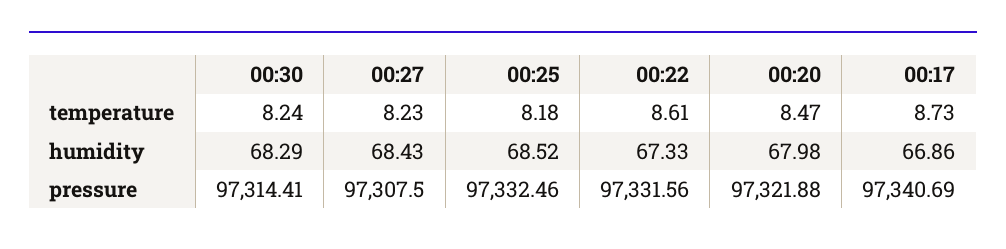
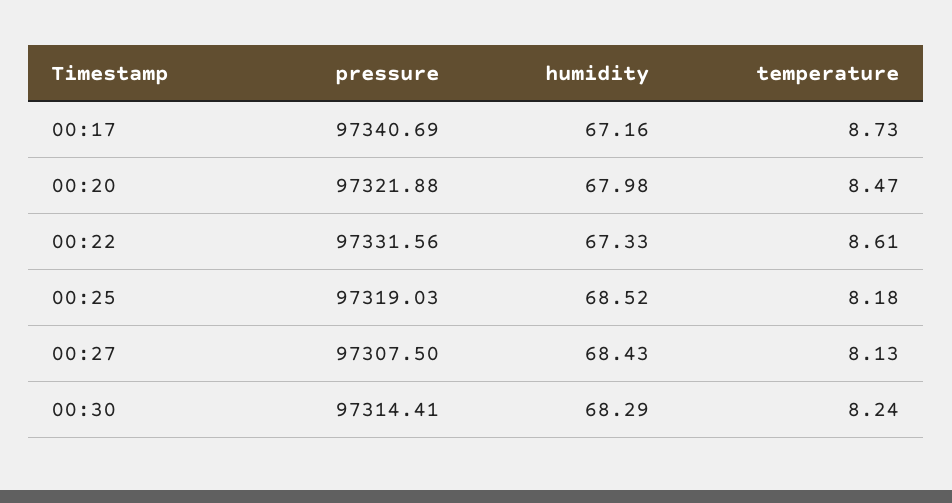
00:27, temperature: 8.23 -> 8.13
00:17, humidity: 66.86 -> 67.16
00:25, pressure: 97332.46 -> 97319.03

